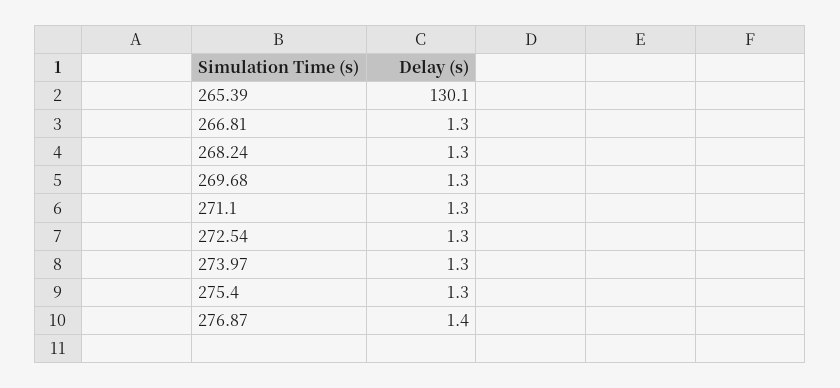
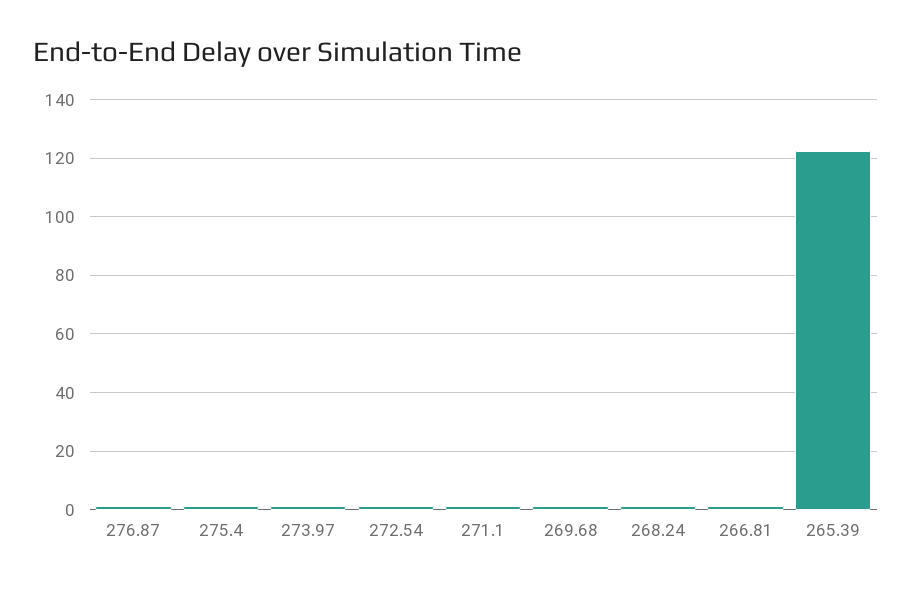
265.39: 130.1 -> 122.5

